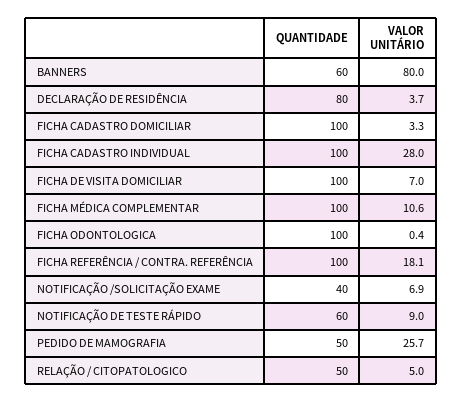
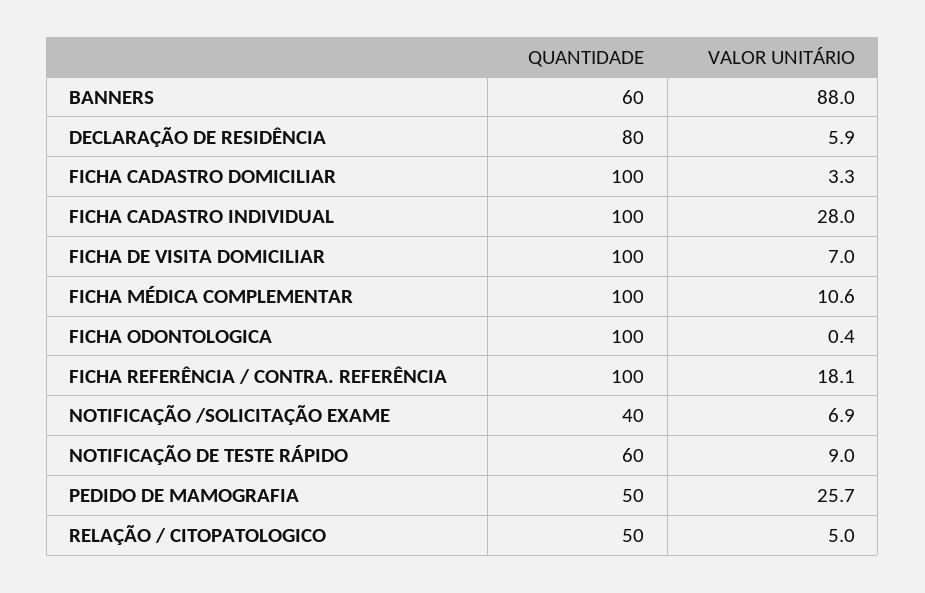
VALOR UNITÁRIO, BANNERS: 80 -> 88
VALOR UNITÁRIO, DECLARAÇÃO DE RESIDÊNCIA: 3.7 -> 5.9

